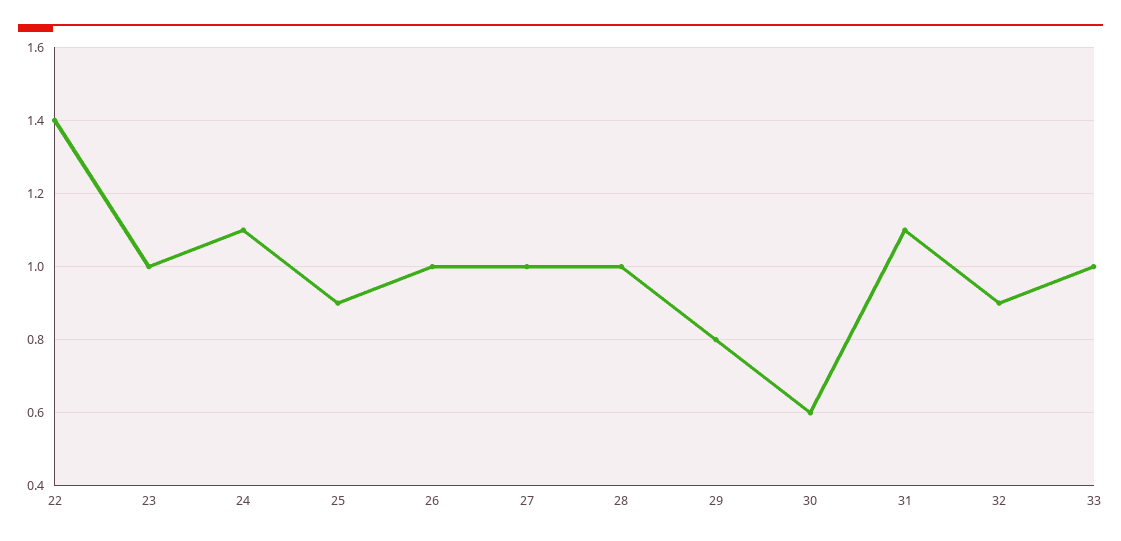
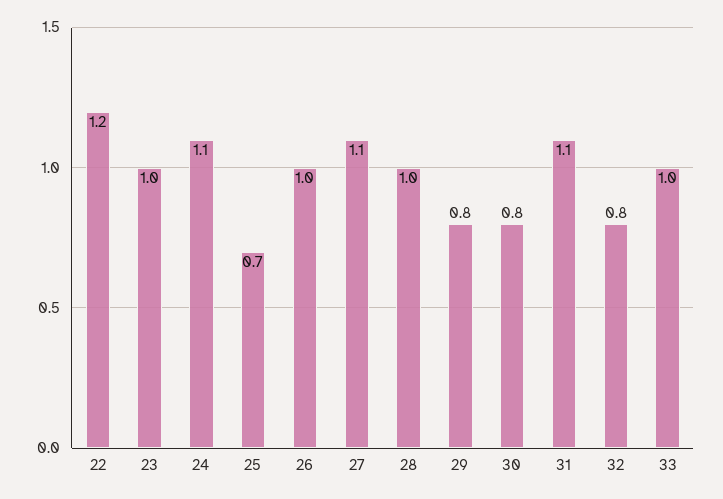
22: 1.4 -> 1.2
25: 0.9 -> 0.7
27: 1 -> 1.1
30: 0.6 -> 0.8
32: 0.9 -> 0.8

